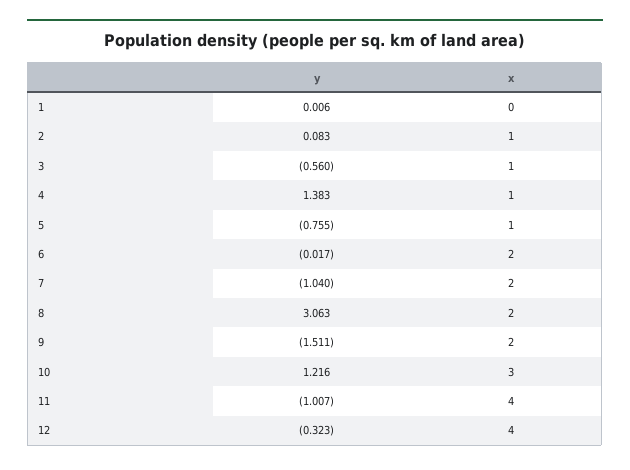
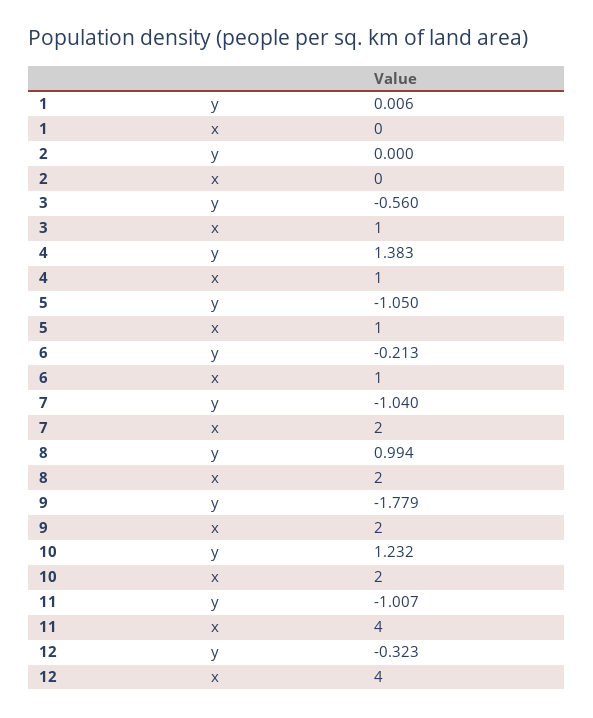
y, 2: 0.083 -> 0
x, 2: 1 -> 0
y, 5: -0.755 -> -1.05
y, 6: -0.017 -> -0.213
x, 6: 2 -> 1
y, 8: 3.063 -> 0.994
y, 9: -1.511 -> -1.779
y, 10: 1.216 -> 1.232
x, 10: 3 -> 2

